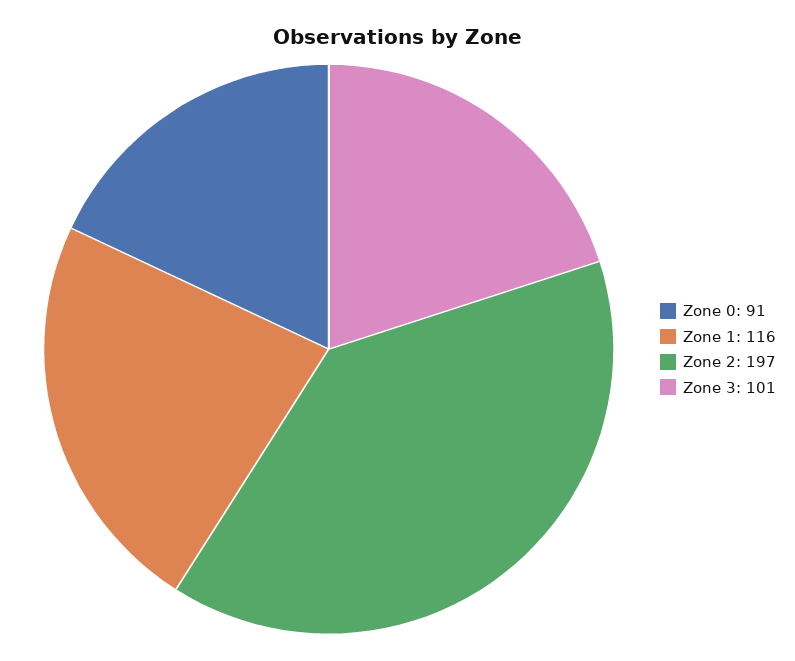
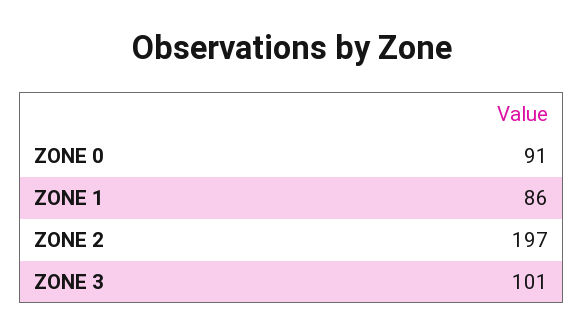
Zone 1: 116 -> 86

